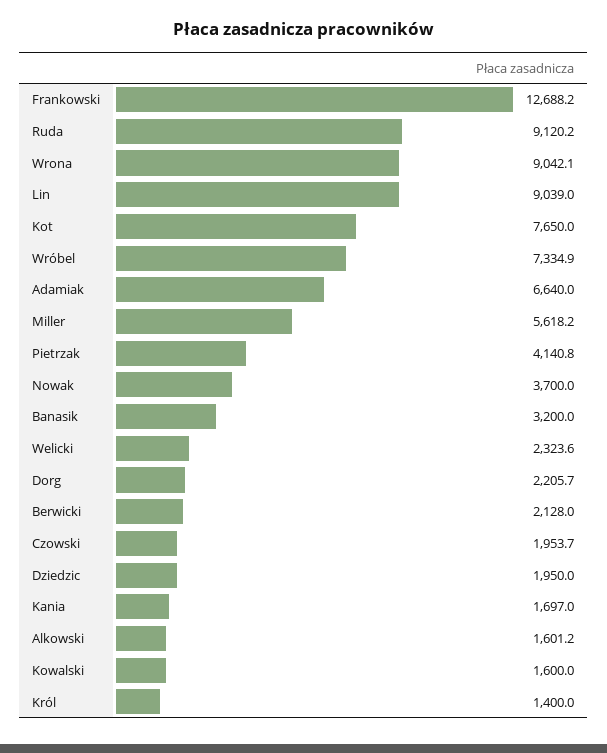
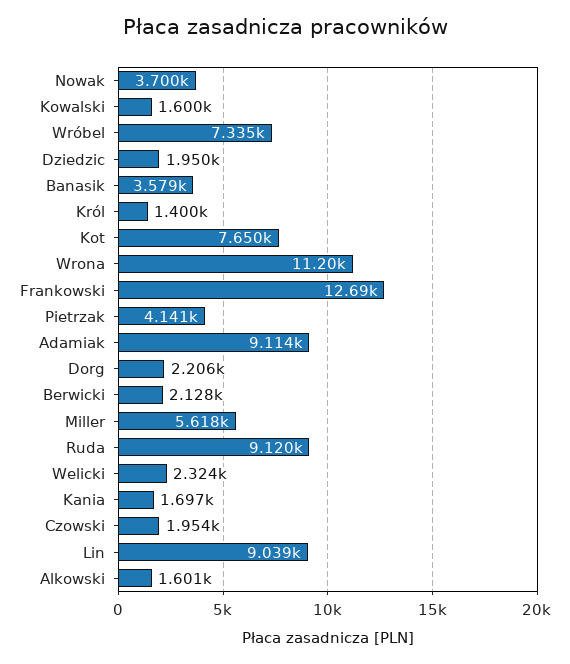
Wrona: 9042.1 -> 11200
Adamiak: 6640 -> 9114
Banasik: 3200 -> 3579

